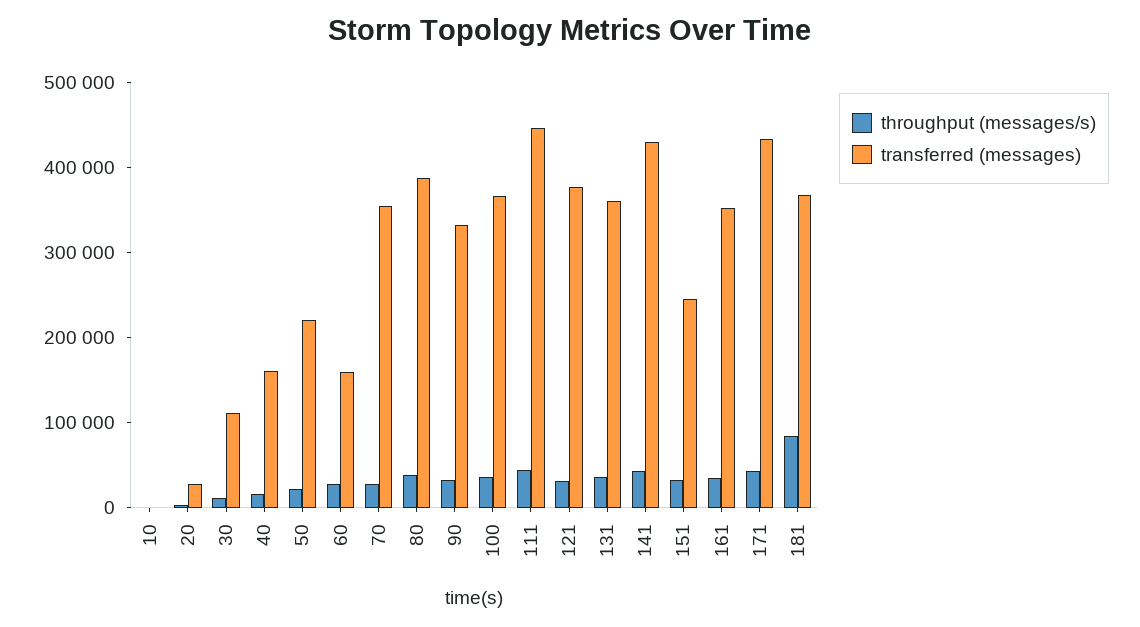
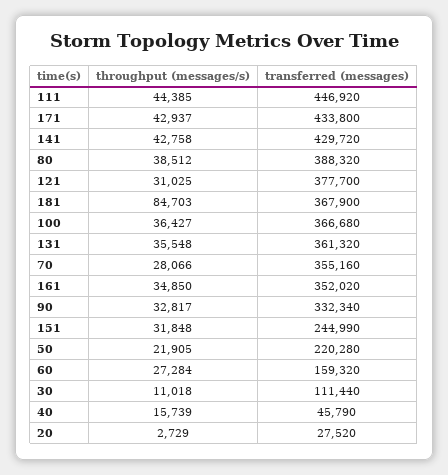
throughput (messages/s), 10: 0 -> none
transferred (messages), 10: 0 -> none
transferred (messages), 40: 160000 -> 45790

